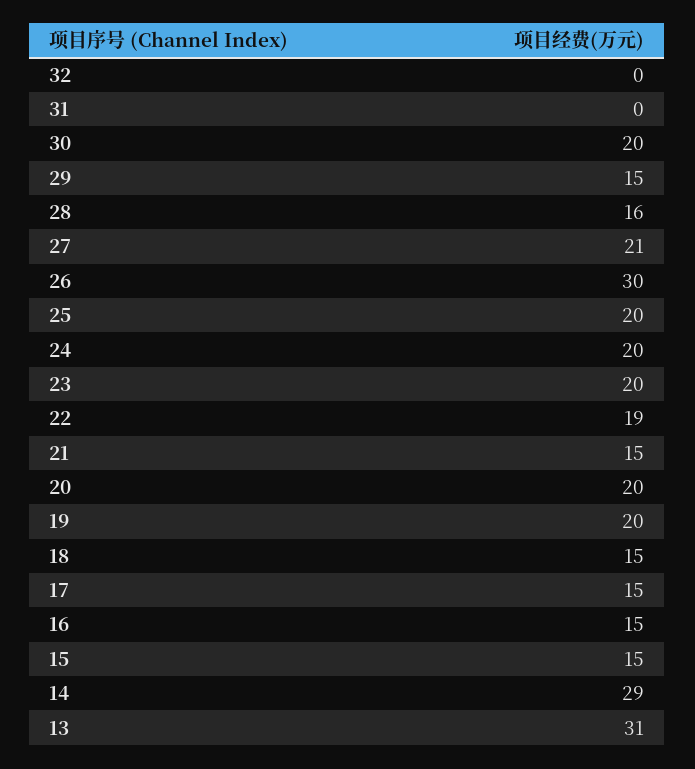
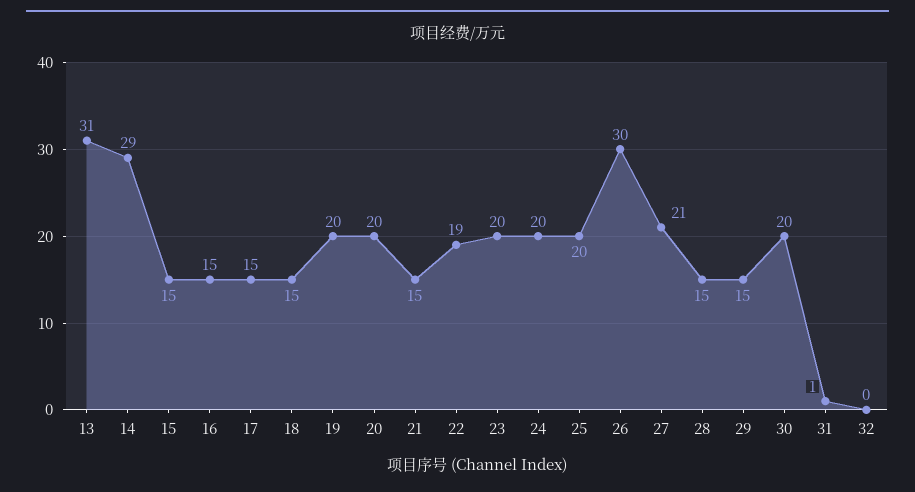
31: 0 -> 1
28: 16 -> 15

